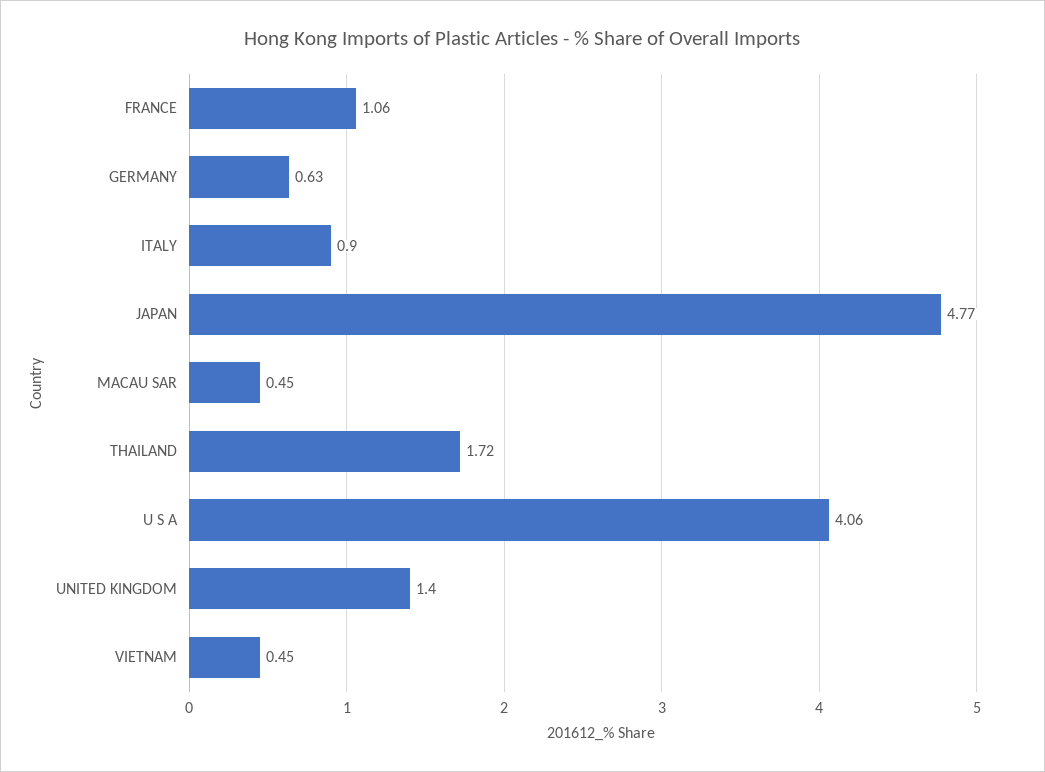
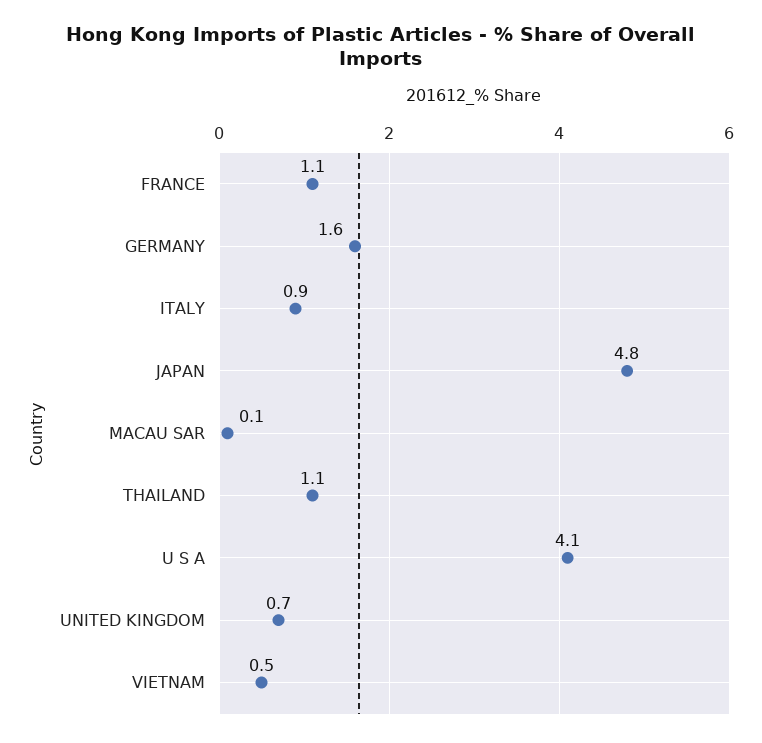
GERMANY: 0.63 -> 1.6
MACAU SAR: 0.45 -> 0.1
THAILAND: 1.72 -> 1.1
UNITED KINGDOM: 1.4 -> 0.7

